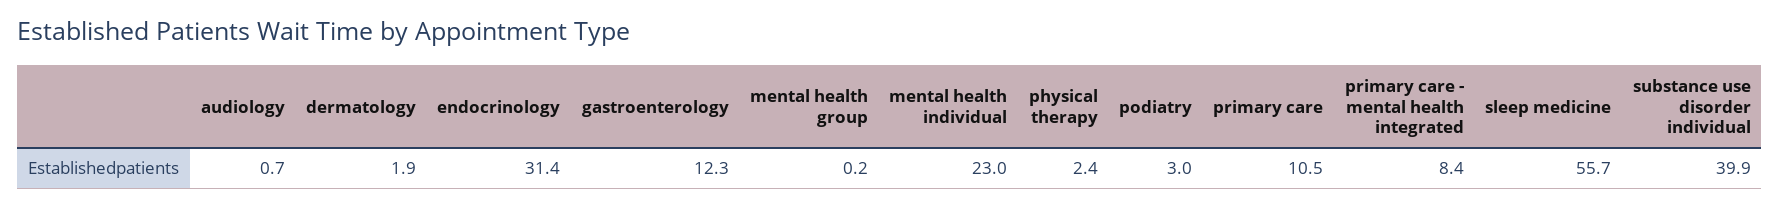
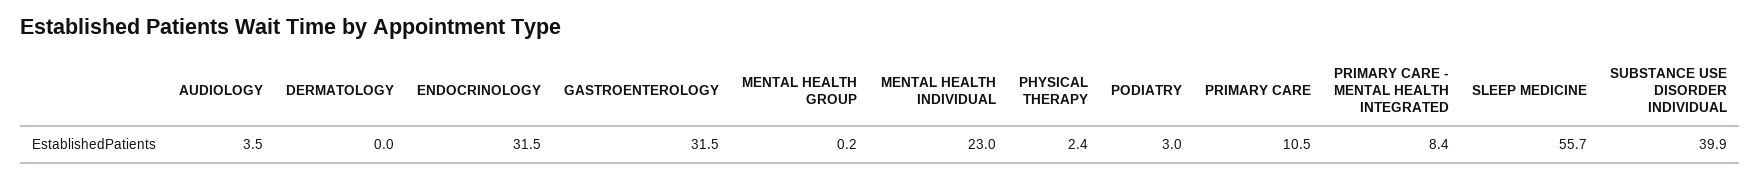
audiology: 0.7 -> 3.5
dermatology: 1.9 -> 0
endocrinology: 31.4 -> 31.5
gastroenterology: 12.3 -> 31.5

